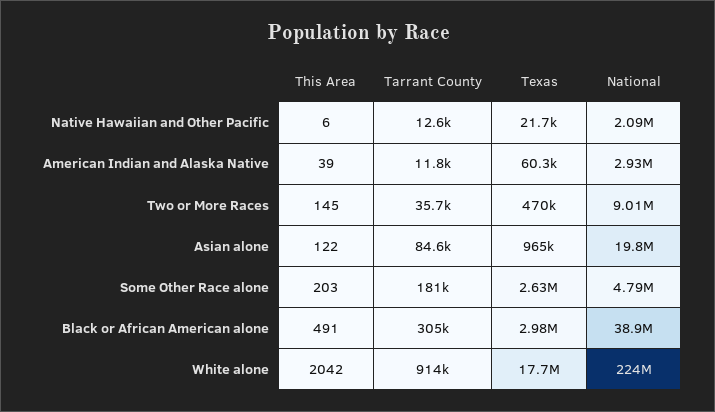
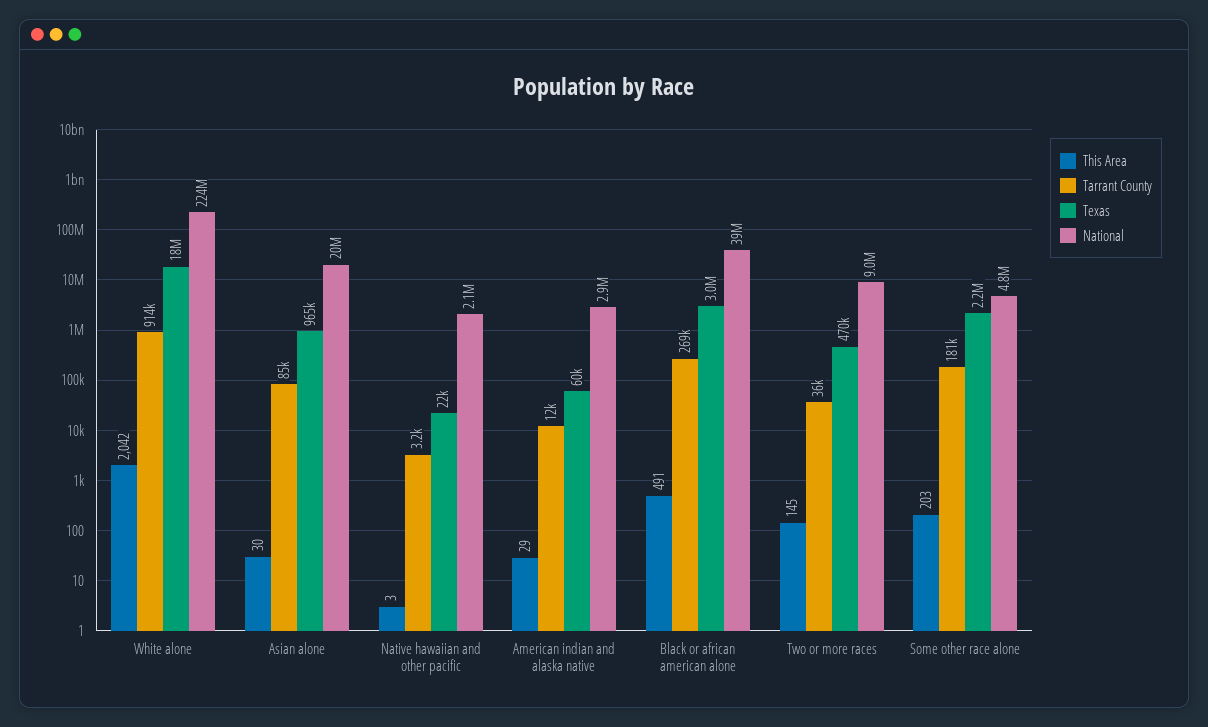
This Area, Native Hawaiian and Other Pacific: 6 -> 3
Tarrant County, Native Hawaiian and Other Pacific: 12600 -> 3200
This Area, American Indian and Alaska Native: 39 -> 29
This Area, Asian alone: 122 -> 30
Texas, Some Other Race alone: 2630000 -> 2200000
Tarrant County, Black or African American alone: 305000 -> 269000

